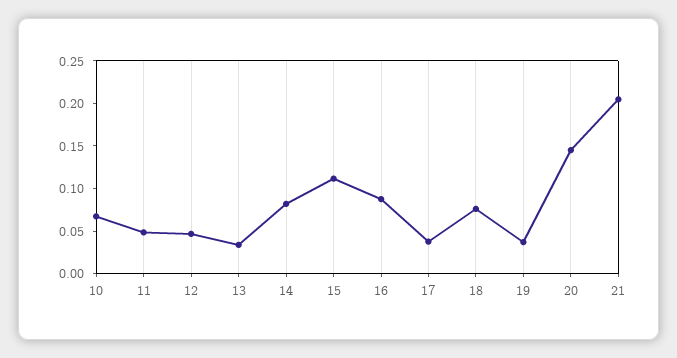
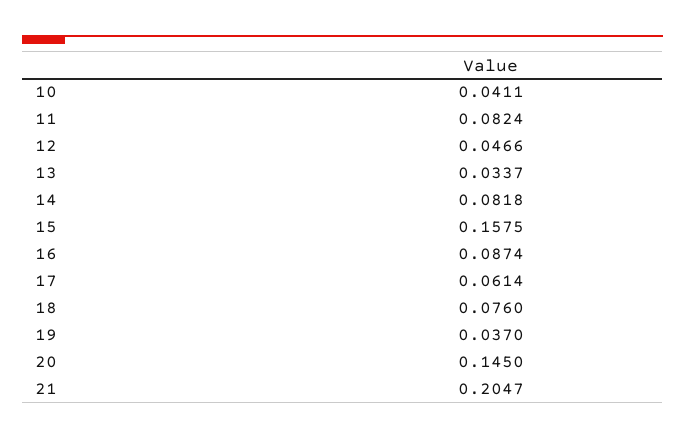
10: 0.07 -> 0.0411
11: 0.05 -> 0.0824
15: 0.11 -> 0.1575
17: 0.04 -> 0.0614

